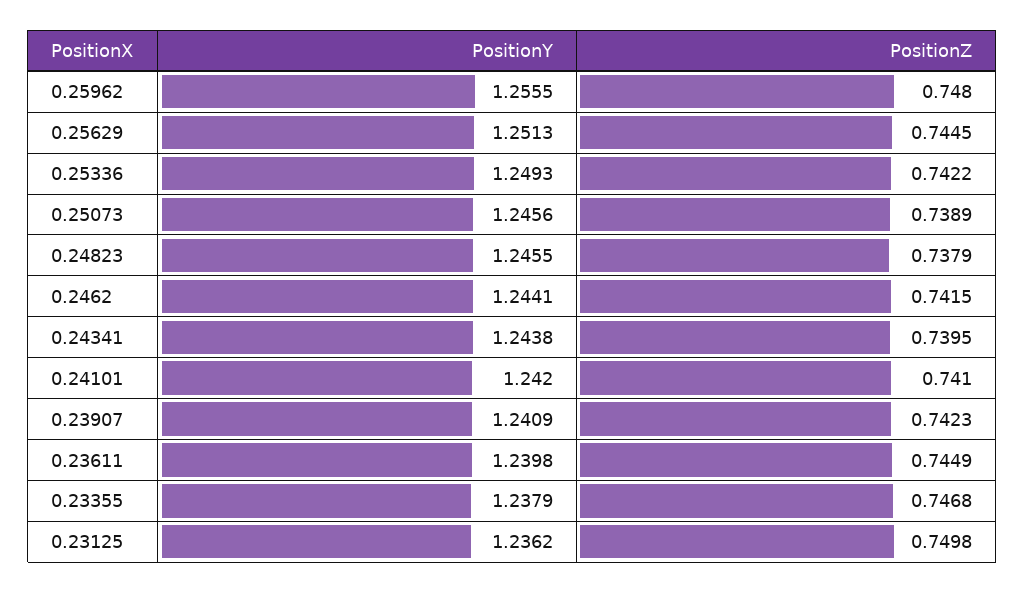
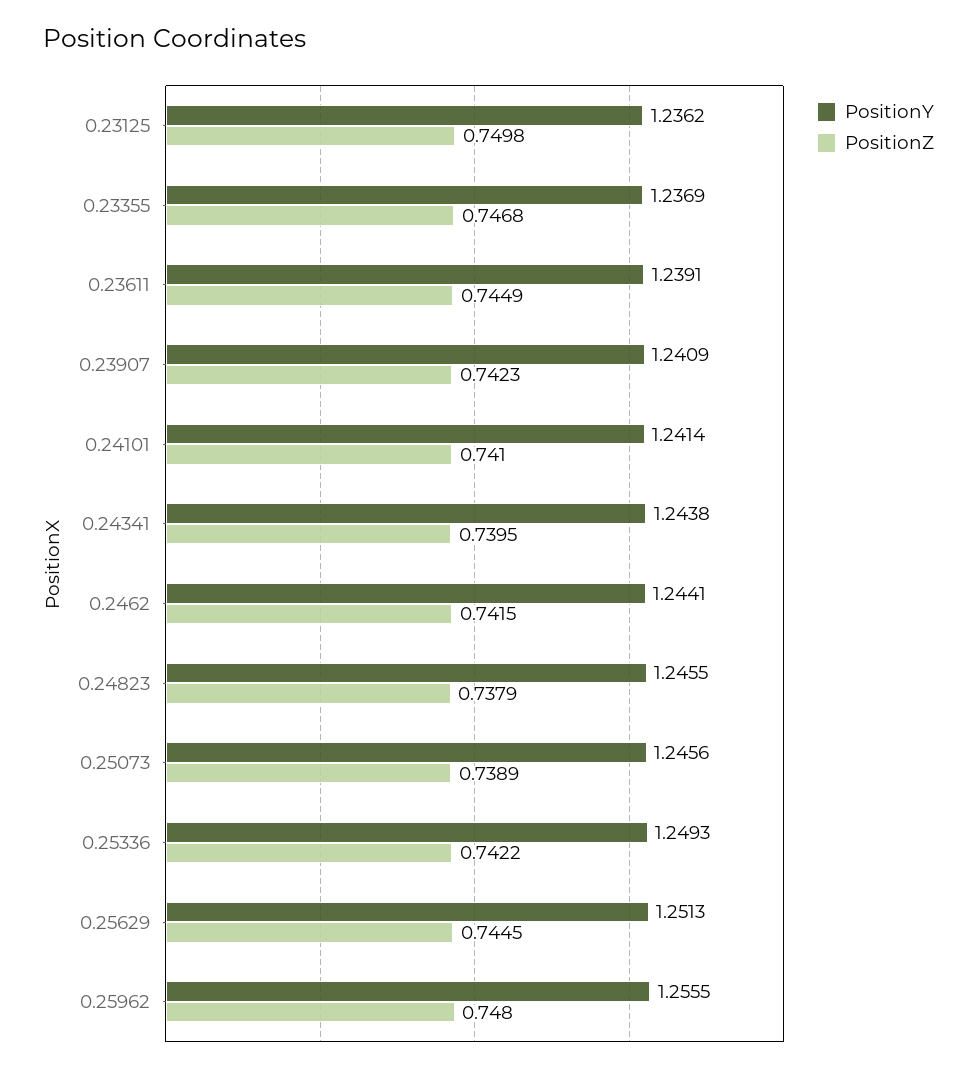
PositionY, 0.24101: 1.242 -> 1.2414
PositionY, 0.23611: 1.2398 -> 1.2391
PositionY, 0.23355: 1.2379 -> 1.2369

